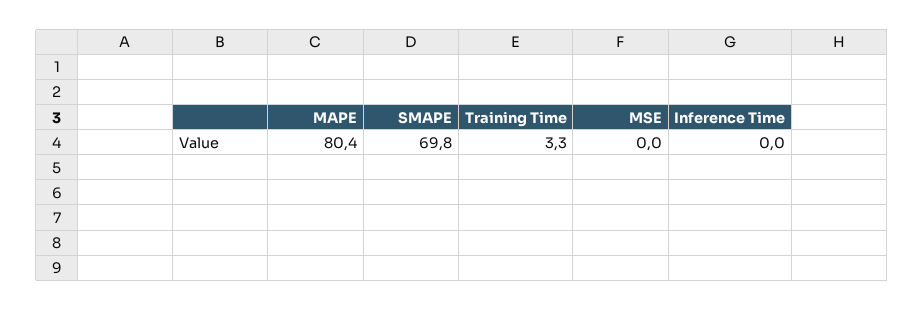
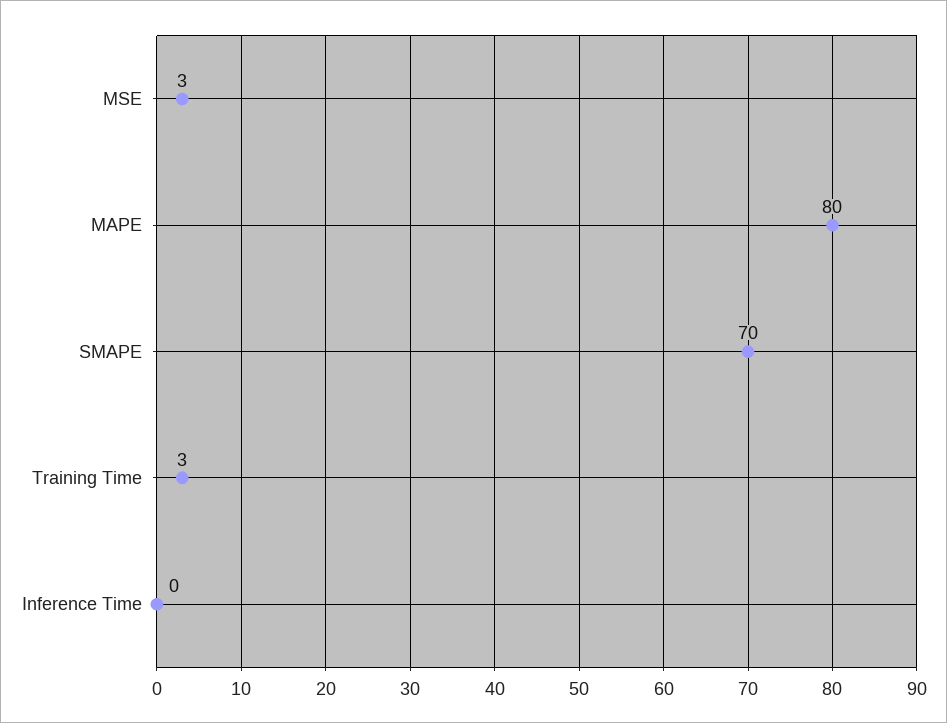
MSE: 0 -> 3

